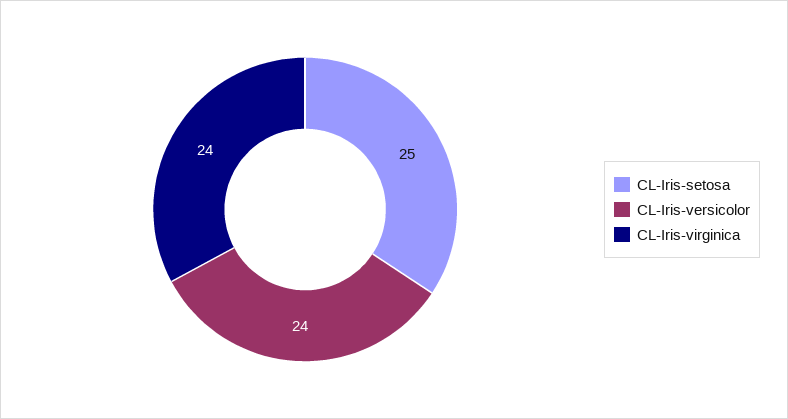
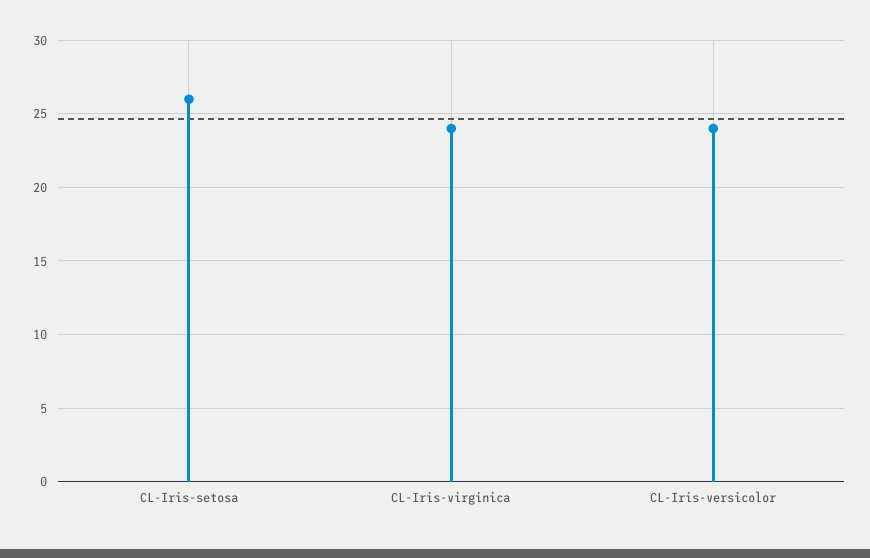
CL-Iris-setosa: 25 -> 26

